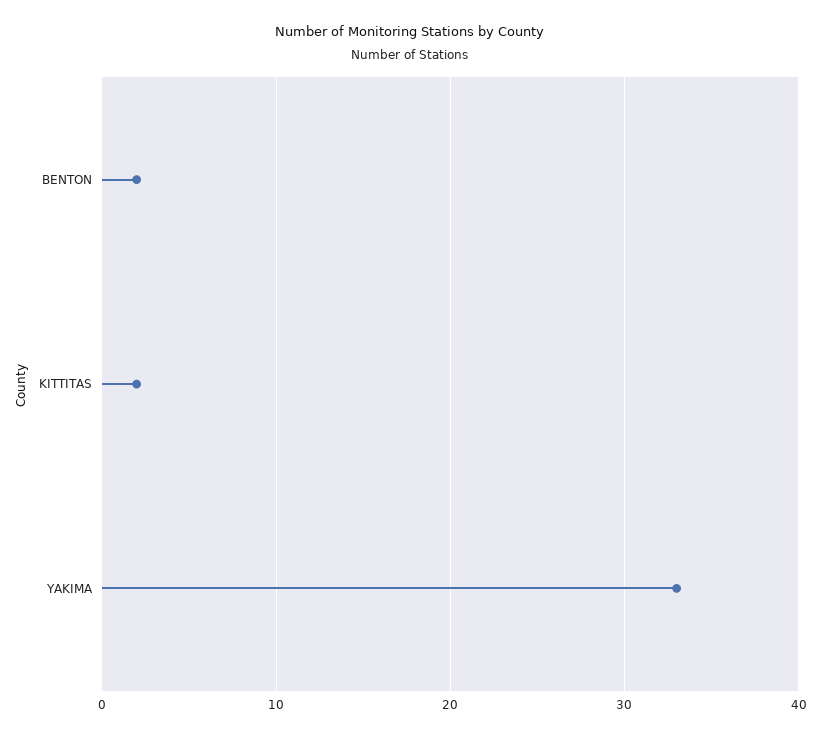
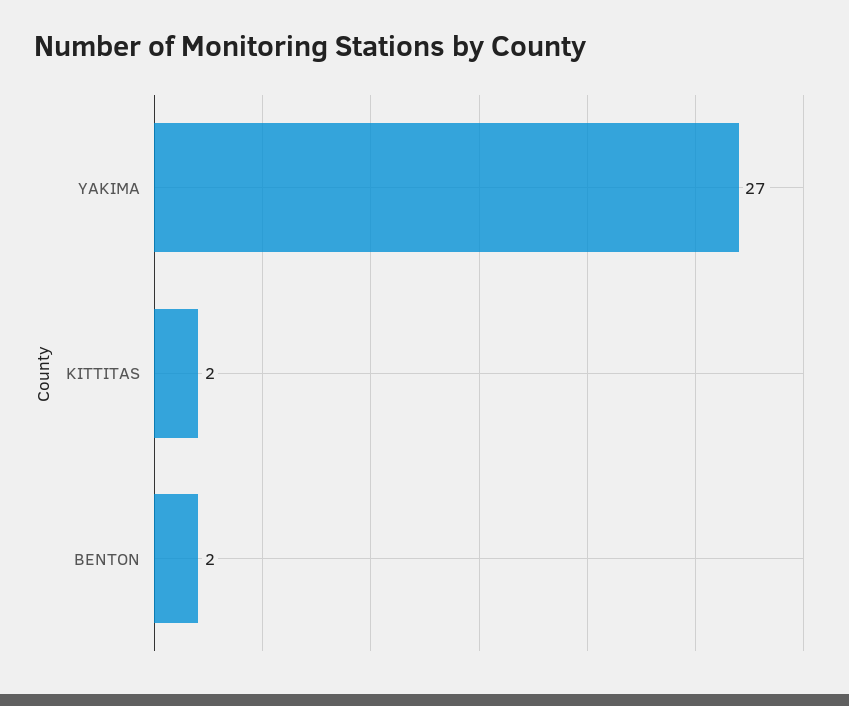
YAKIMA: 33 -> 27

